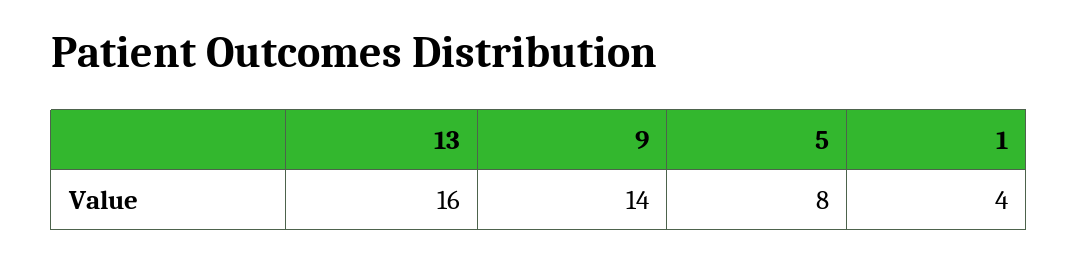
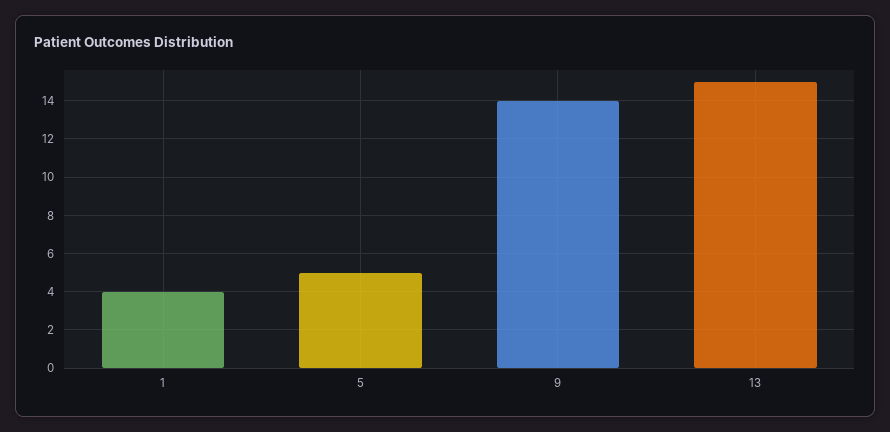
13: 16 -> 15
5: 8 -> 5

